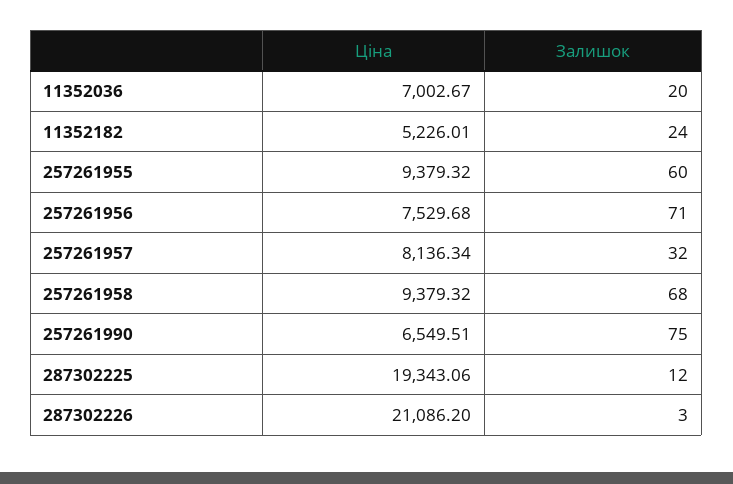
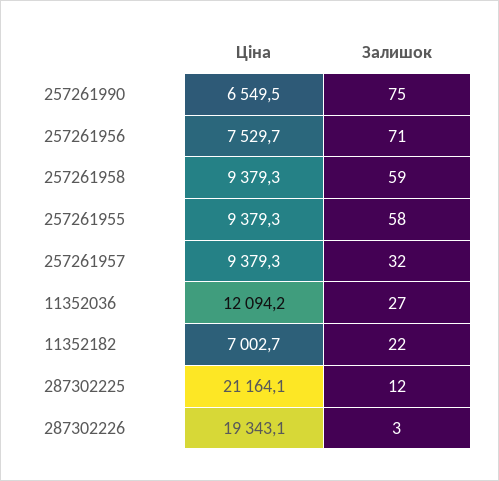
Ціна, 11352036: 7002.67 -> 12094.2
Залишок, 11352036: 20 -> 27
Ціна, 11352182: 5226.01 -> 7002.7
Залишок, 11352182: 24 -> 22
Залишок, 257261955: 60 -> 58
Ціна, 257261957: 8136.34 -> 9379.3
Залишок, 257261958: 68 -> 59
Ціна, 287302225: 19343.06 -> 21164.1
Ціна, 287302226: 21086.2 -> 19343.1

